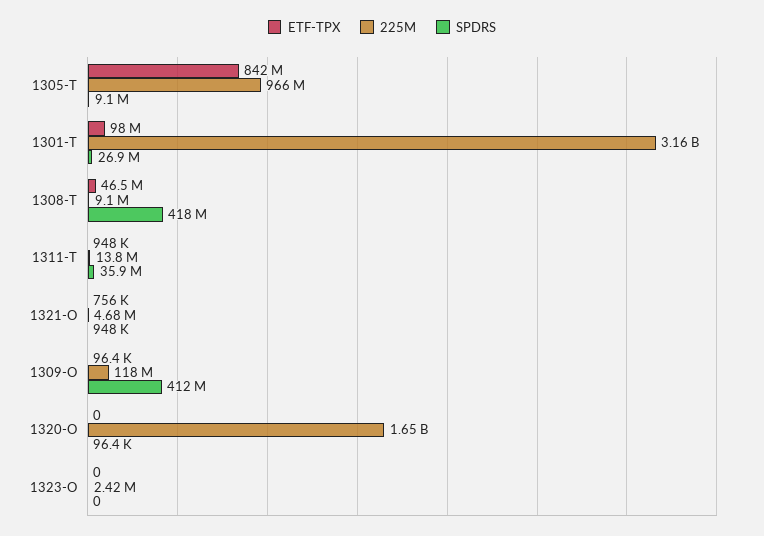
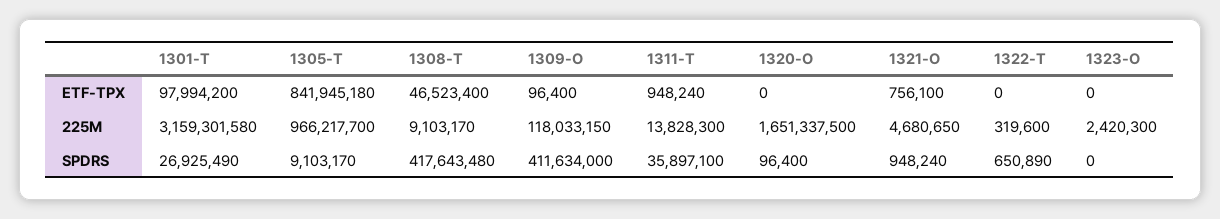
ETF-TPX, 1322-T: none -> 0
225M, 1322-T: none -> 319600
SPDRS, 1322-T: none -> 650890

